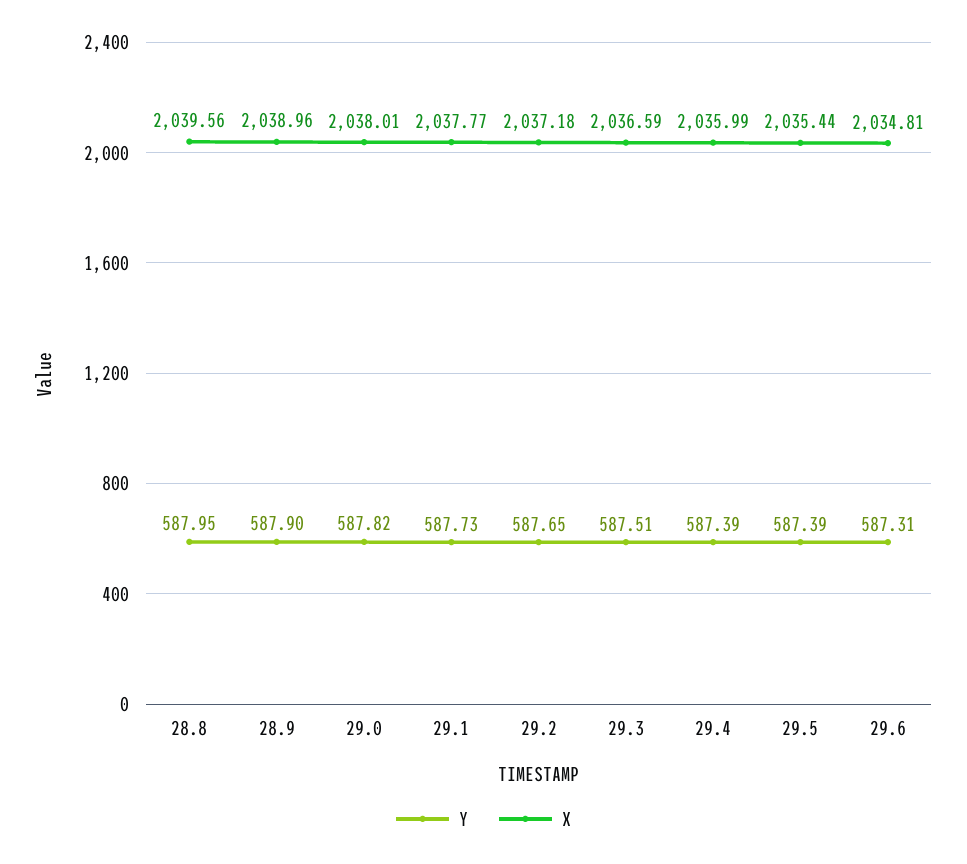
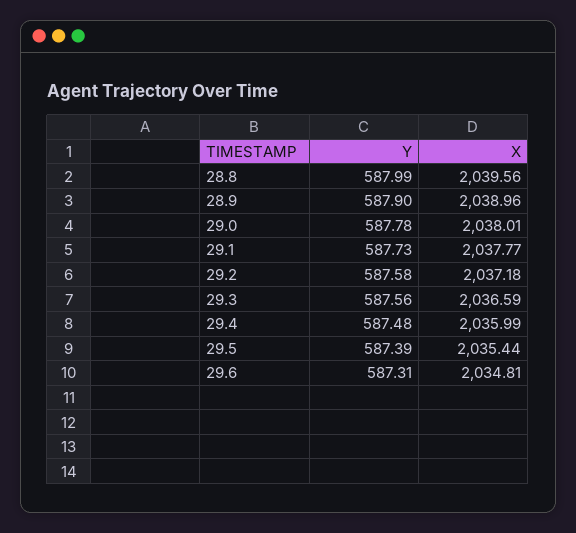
Y, 28.8: 587.95 -> 587.99
Y, 29.0: 587.82 -> 587.78
Y, 29.2: 587.65 -> 587.58
Y, 29.3: 587.51 -> 587.56
Y, 29.4: 587.39 -> 587.48

